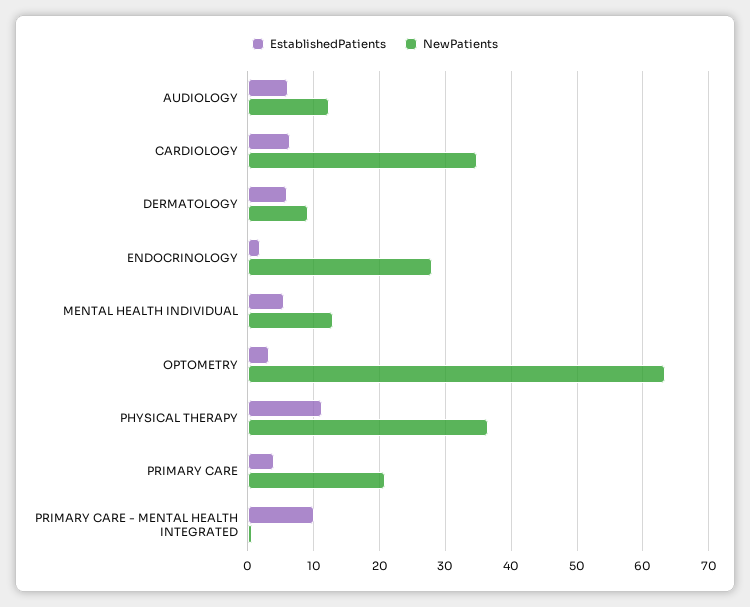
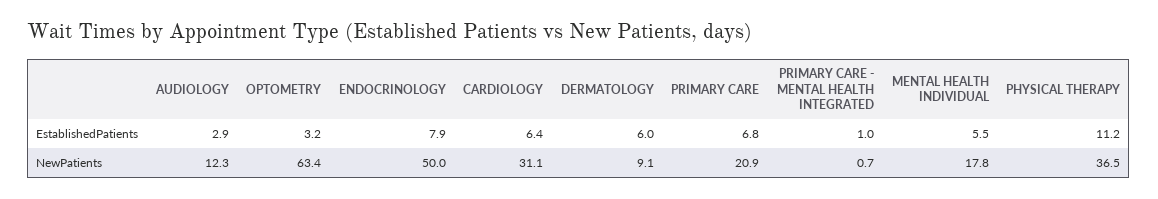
EstablishedPatients, AUDIOLOGY: 6 -> 2.9
NewPatients, CARDIOLOGY: 35 -> 31.1
EstablishedPatients, ENDOCRINOLOGY: 2 -> 7.9
NewPatients, ENDOCRINOLOGY: 28 -> 50
NewPatients, MENTAL HEALTH INDIVIDUAL: 13 -> 17.8
EstablishedPatients, PRIMARY CARE: 4 -> 6.8
EstablishedPatients, PRIMARY CARE - MENTAL HEALTH INTEGRATED: 10 -> 1

